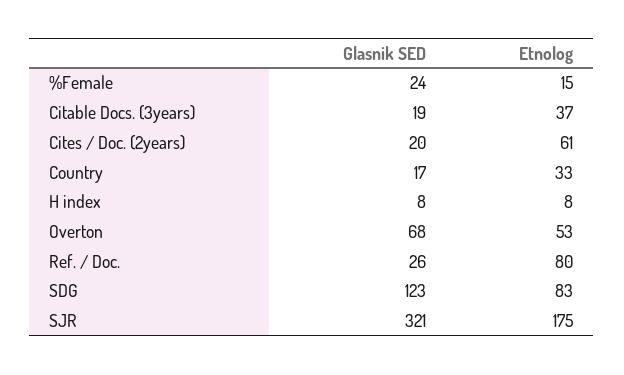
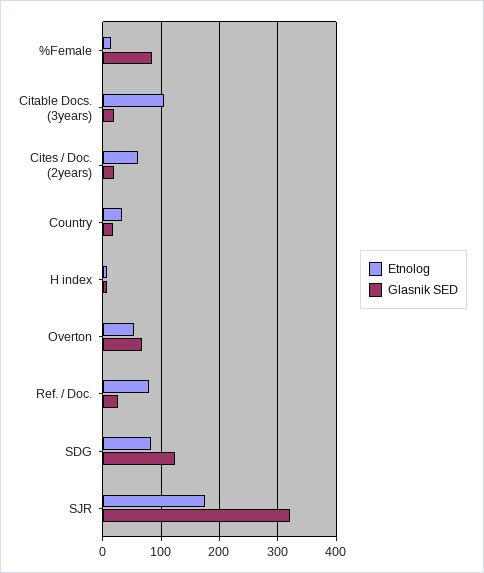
Glasnik SED, %Female: 24 -> 80
Etnolog, Citable Docs. (3years): 37 -> 100

